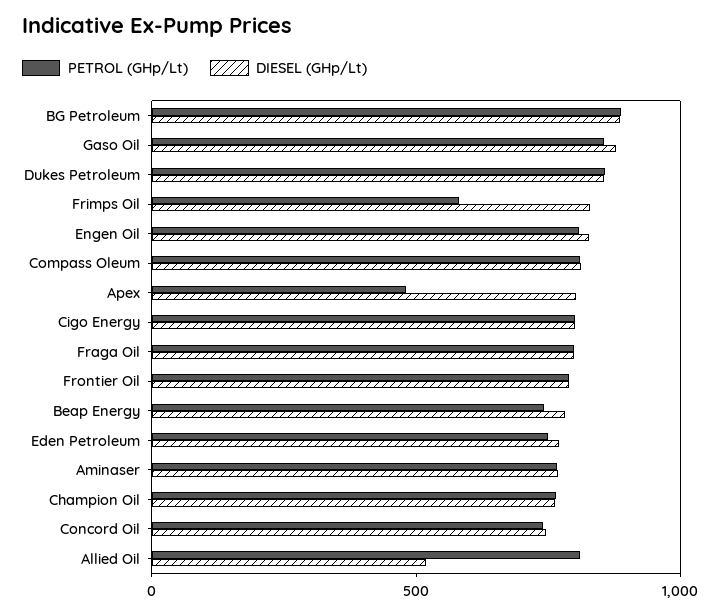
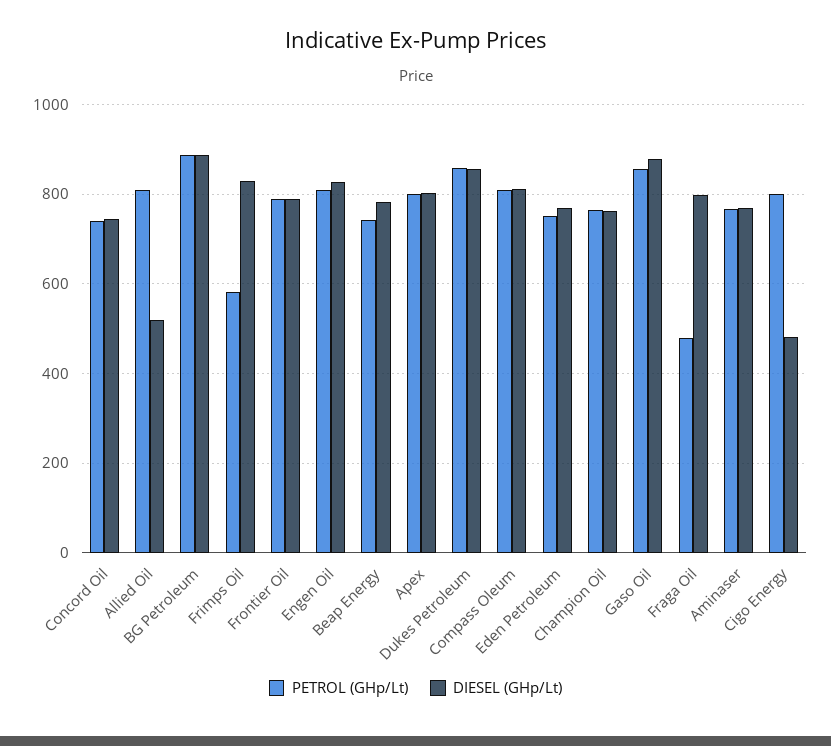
PETROL (GHp/Lt), Apex: 500 -> 800
DIESEL (GHp/Lt), Cigo Energy: 800 -> 480
PETROL (GHp/Lt), Fraga Oil: 800 -> 480

